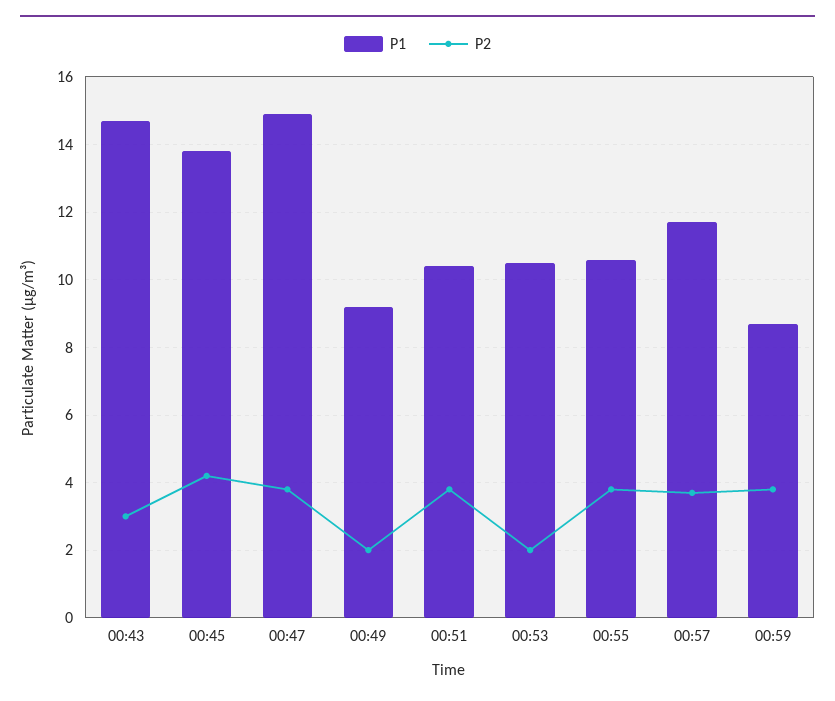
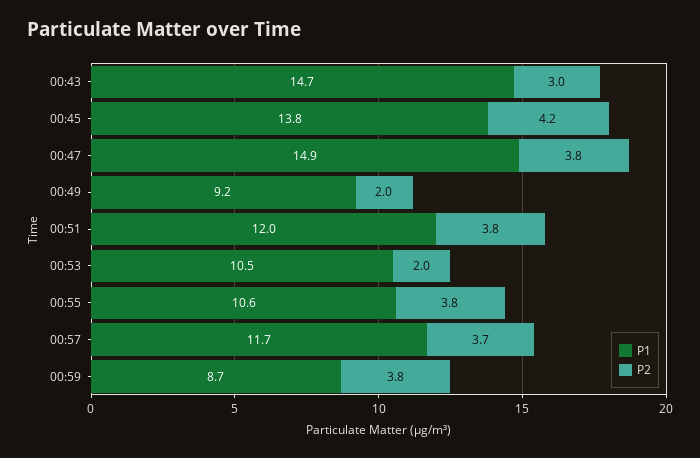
P1, 00:51: 10.5 -> 12

